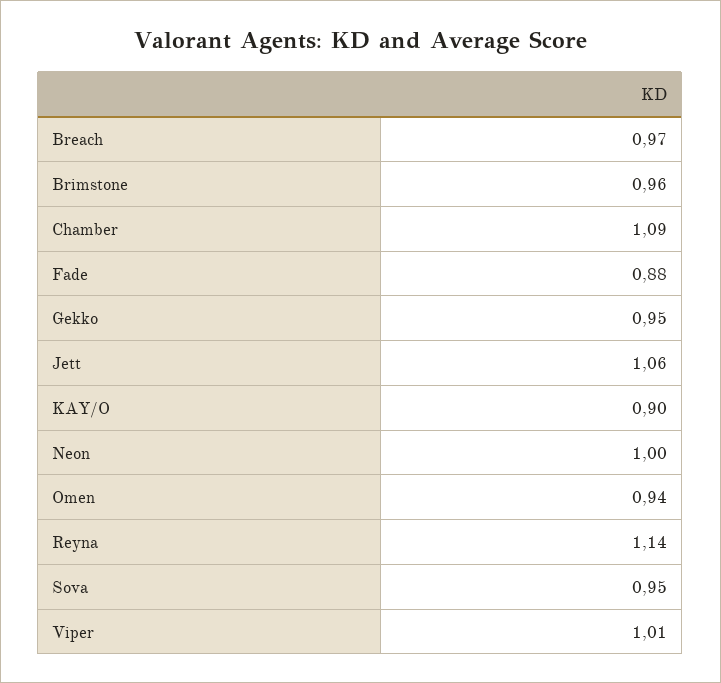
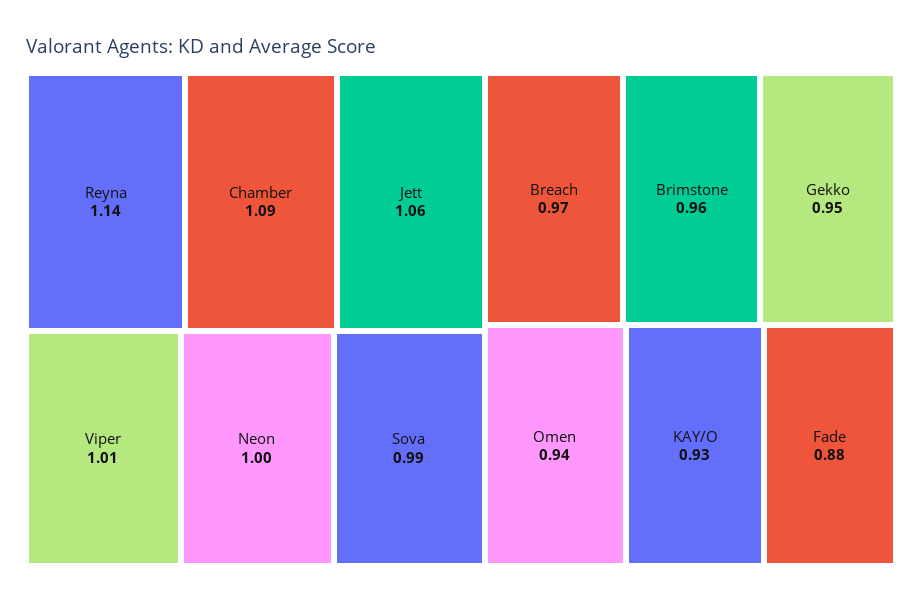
KAY/O: 0.9 -> 0.93
Sova: 0.95 -> 0.99

